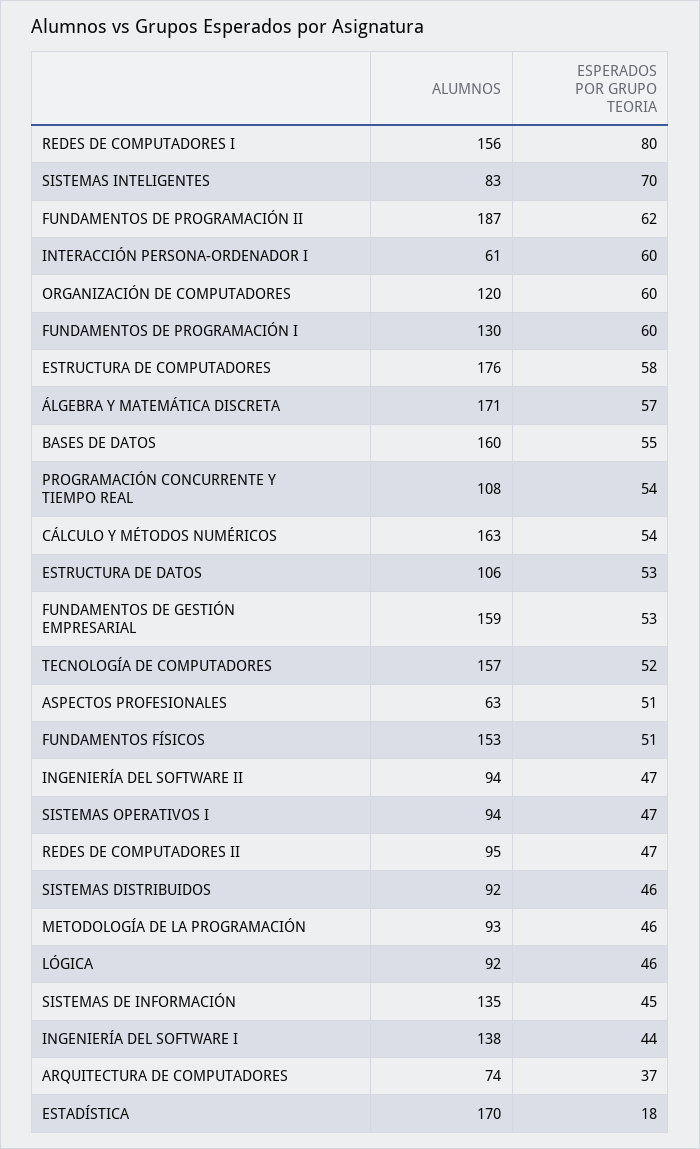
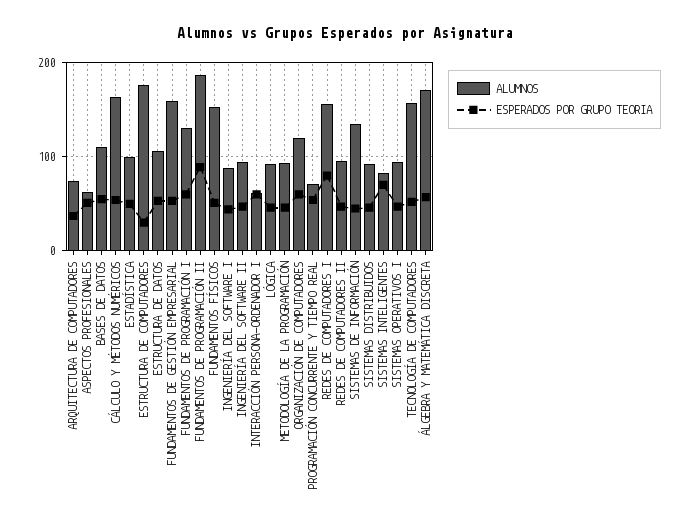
ESPERADOS POR GRUPO TEORIA, FUNDAMENTOS DE PROGRAMACIÓN II: 62 -> 90
ESPERADOS POR GRUPO TEORIA, ESTRUCTURA DE COMPUTADORES: 58 -> 30
ALUMNOS, BASES DE DATOS: 160 -> 110
ALUMNOS, PROGRAMACIÓN CONCURRENTE Y TIEMPO REAL: 108 -> 70
ALUMNOS, INGENIERÍA DEL SOFTWARE I: 138 -> 90
ALUMNOS, ESTADÍSTICA: 170 -> 100
ESPERADOS POR GRUPO TEORIA, ESTADÍSTICA: 18 -> 50

